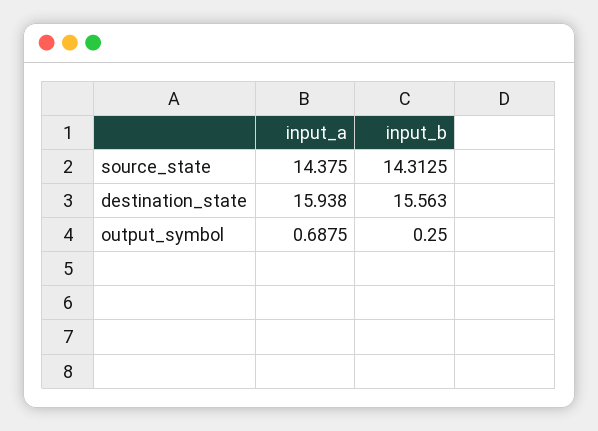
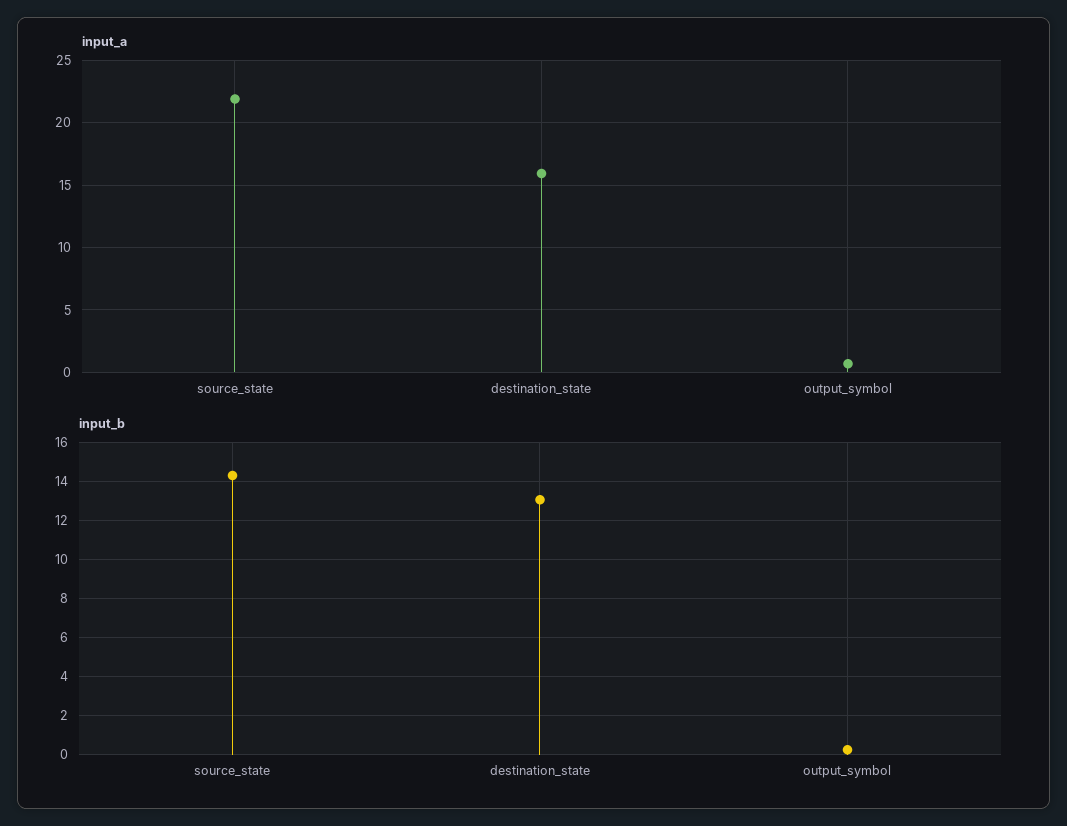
input_a, source_state: 14.375 -> 22
input_b, destination_state: 15.563 -> 13

